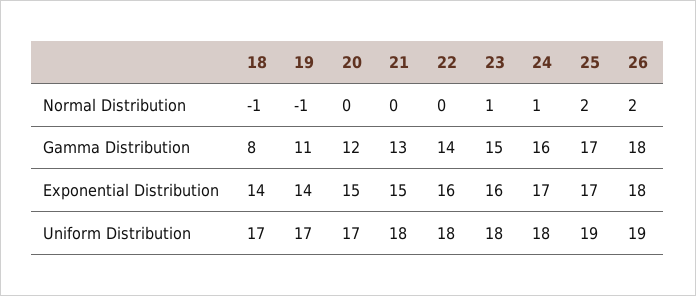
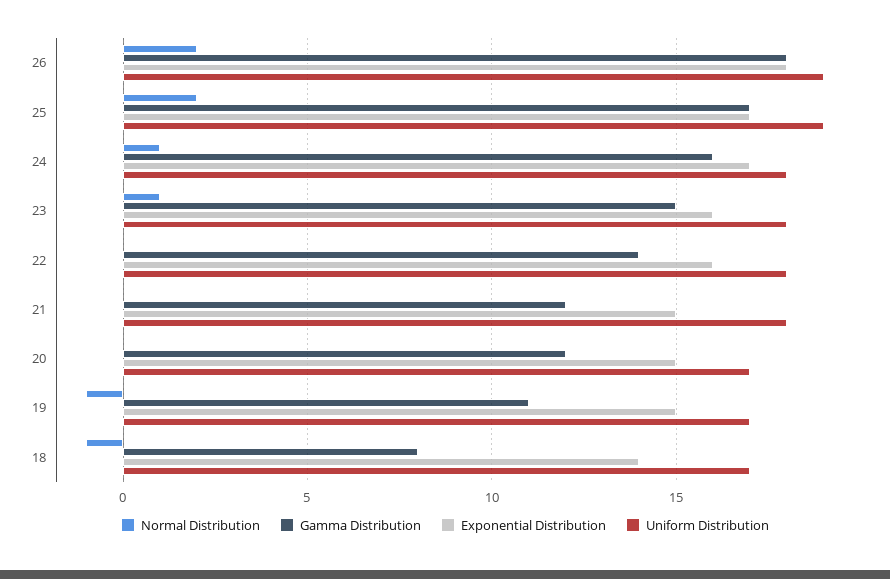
Gamma Distribution, 21: 13 -> 12
Exponential Distribution, 19: 14 -> 15

